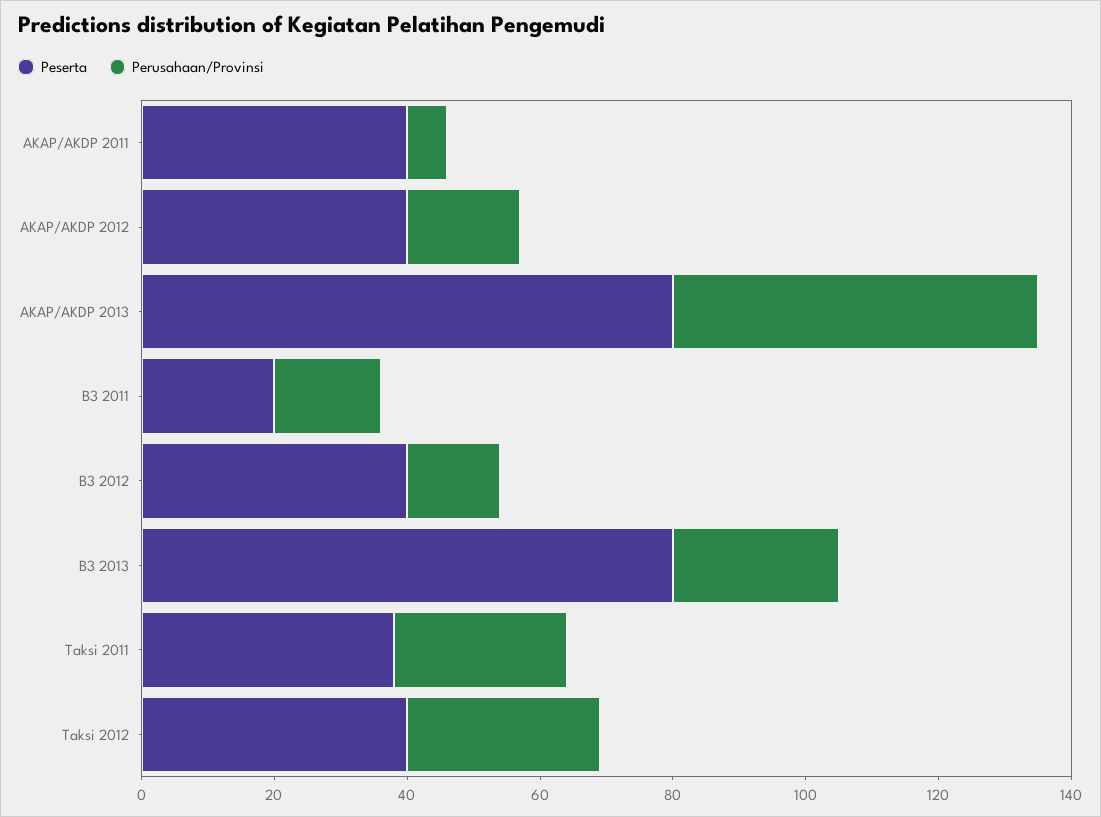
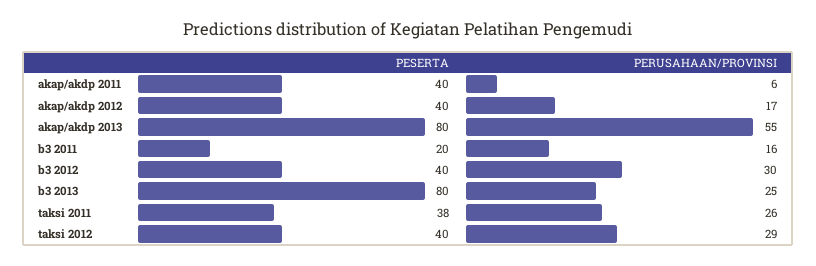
Perusahaan/Provinsi, B3 2012: 15 -> 30

